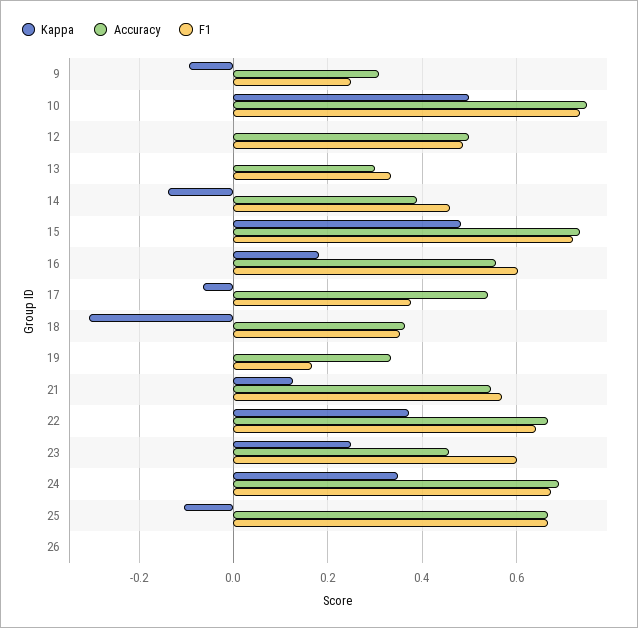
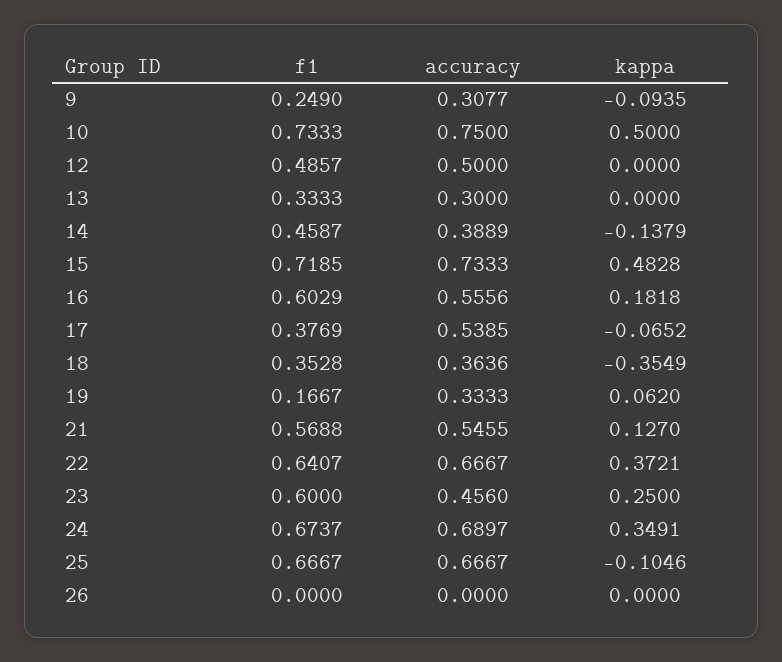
Kappa, 18: -0.3 -> -0.3549
Kappa, 19: 0 -> 0.062

